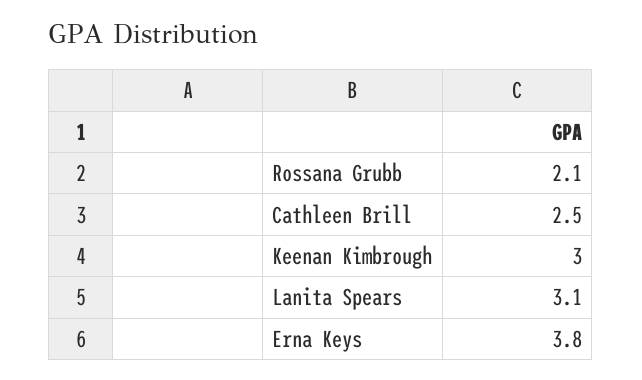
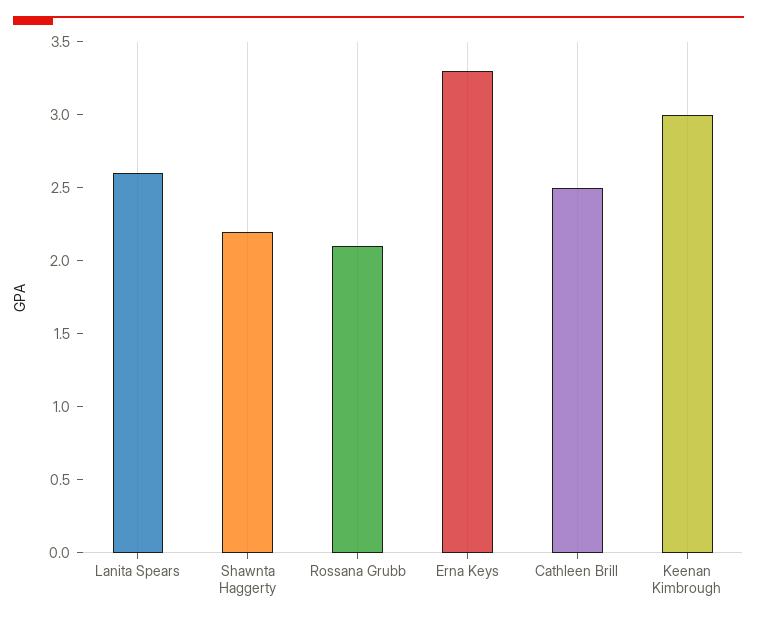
Lanita Spears: 3.1 -> 2.6
Erna Keys: 3.8 -> 3.3
Shawnta Haggerty: none -> 2.2

